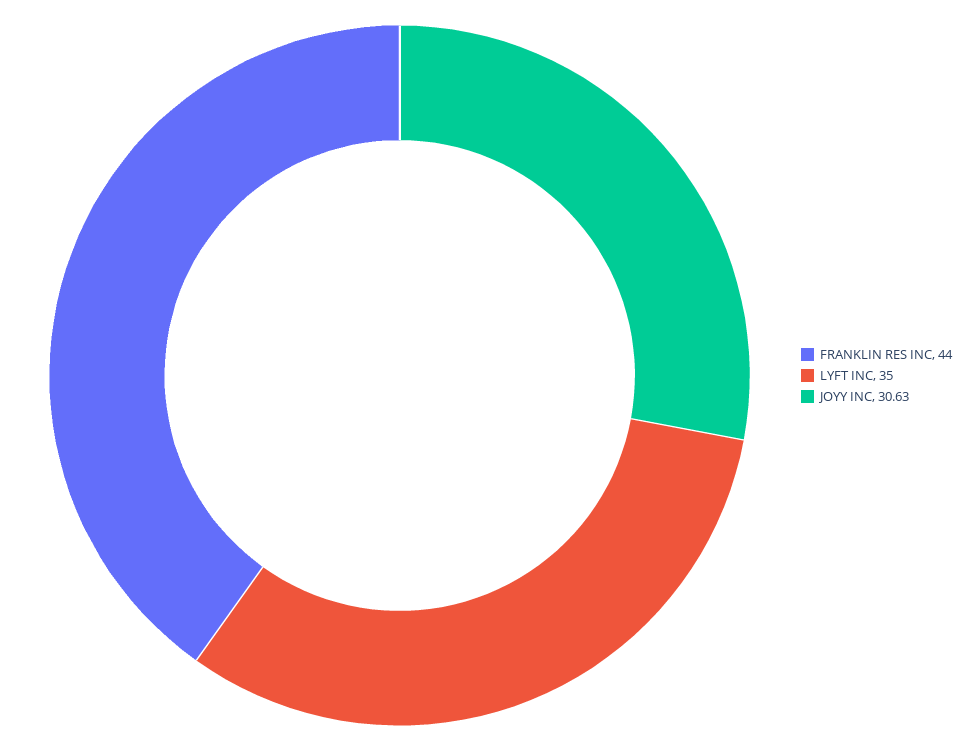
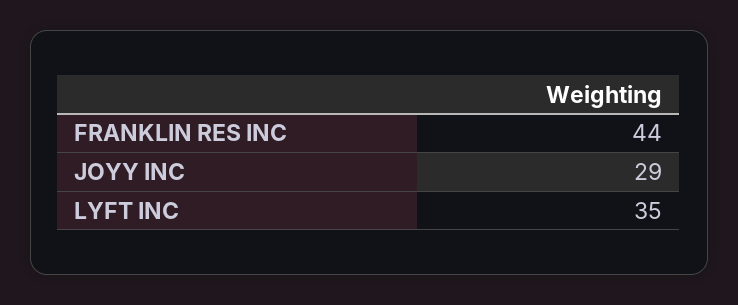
JOYY INC: 30.63 -> 29

